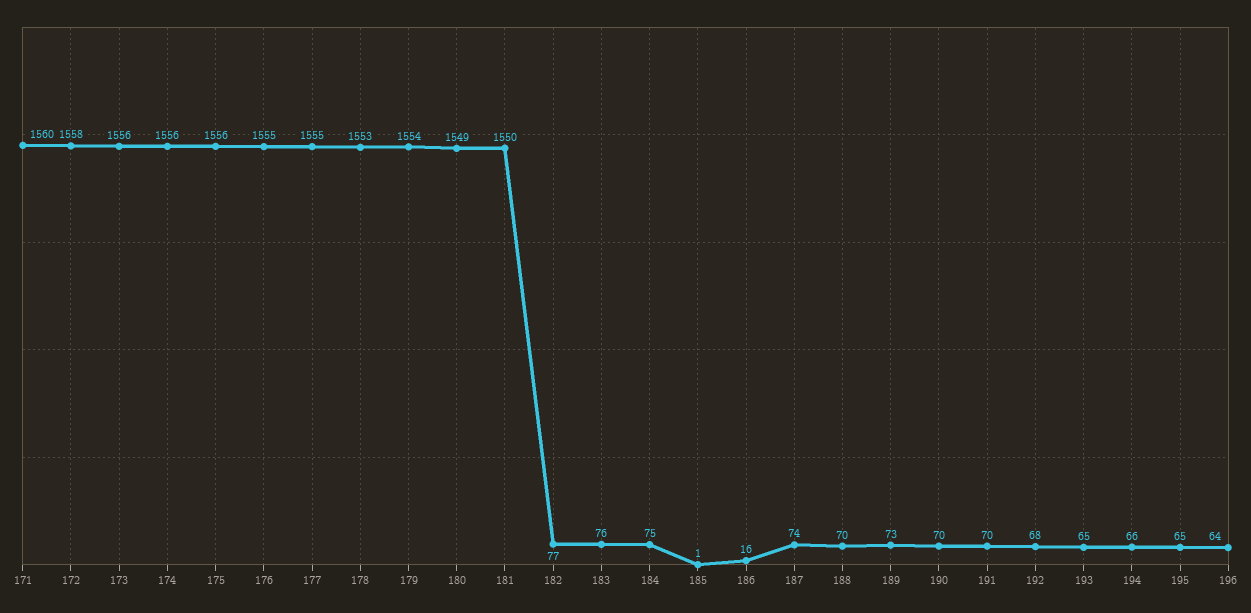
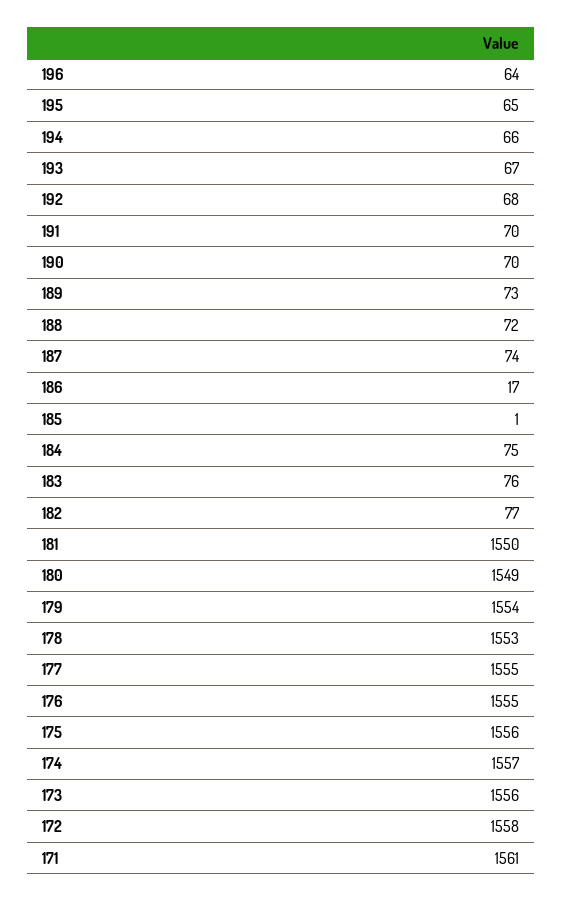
171: 1560 -> 1561
174: 1556 -> 1557
186: 16 -> 17
188: 70 -> 72
193: 65 -> 67

